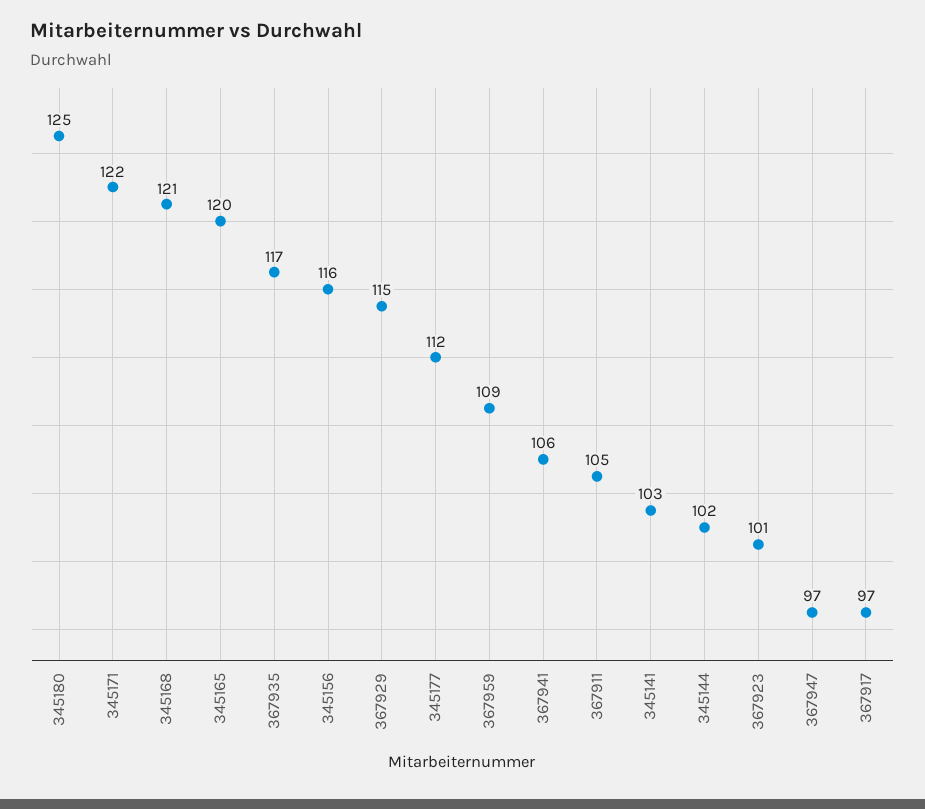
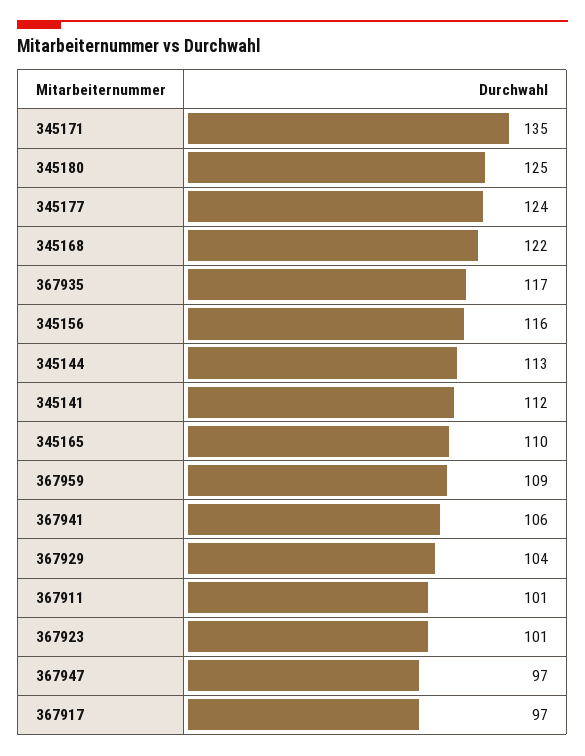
345171: 122 -> 135
345168: 121 -> 122
345165: 120 -> 110
367929: 115 -> 104
345177: 112 -> 124
367911: 105 -> 101
345141: 103 -> 112
345144: 102 -> 113

